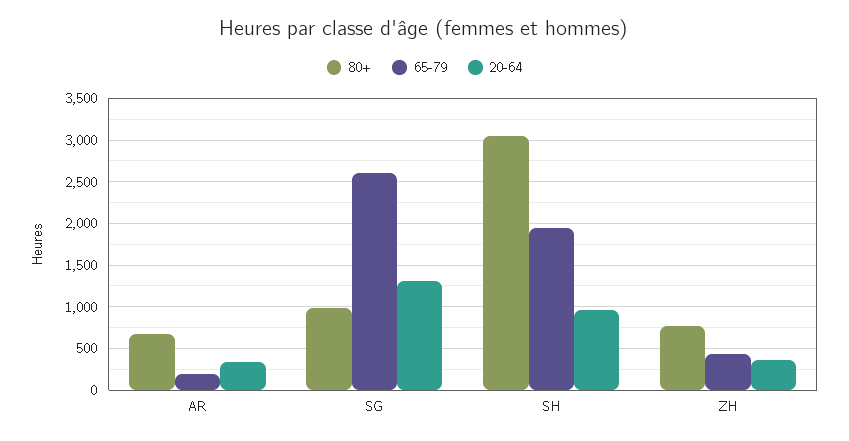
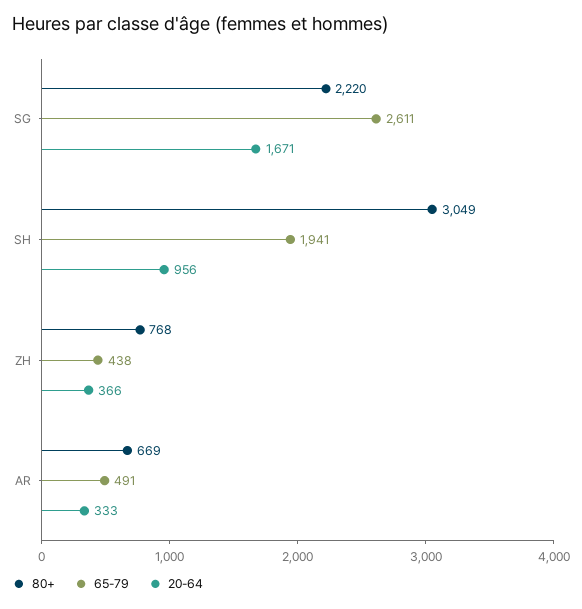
65-79, AR: 200 -> 491
80+, SG: 1000 -> 2220
20-64, SG: 1300 -> 1671

